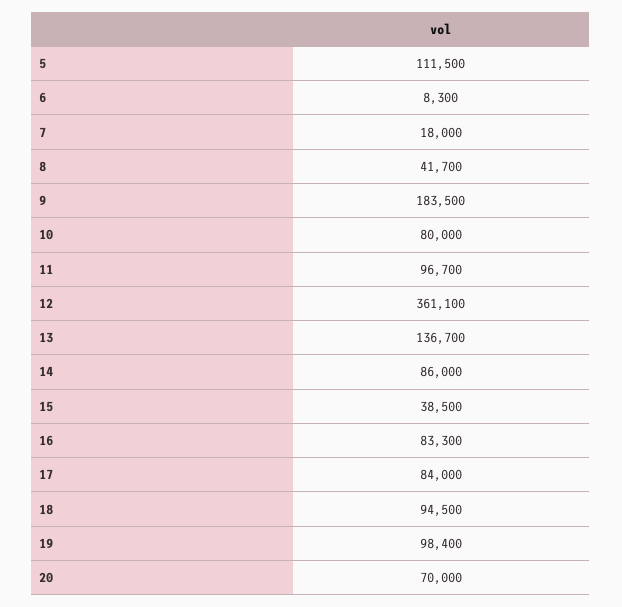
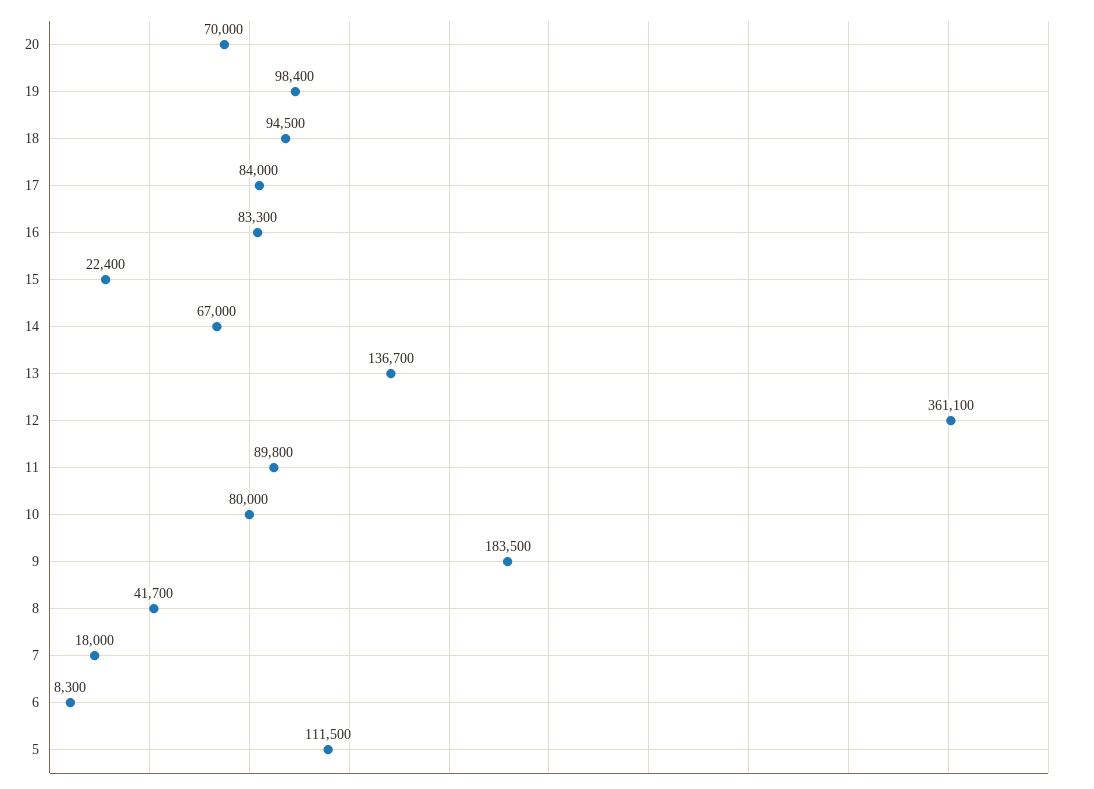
11: 96700 -> 89800
14: 86000 -> 67000
15: 38500 -> 22400

